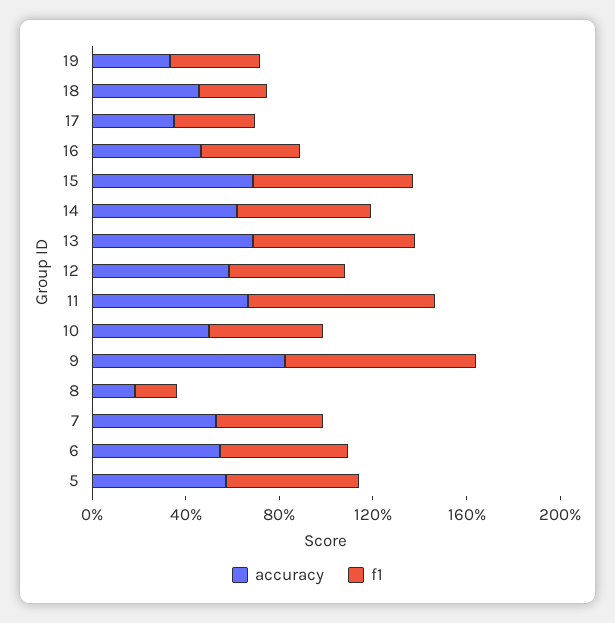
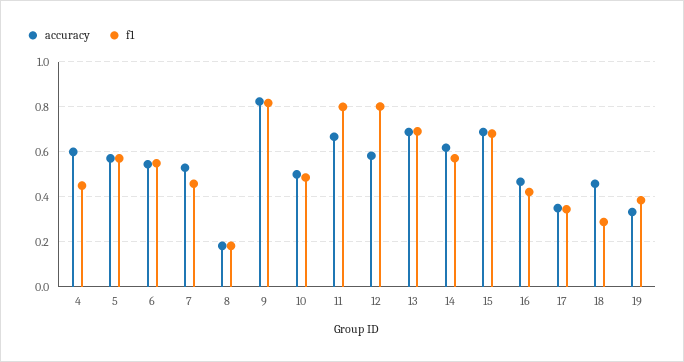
f1, 12: 0.5 -> 0.8
accuracy, 4: none -> 0.6
f1, 4: none -> 0.45

